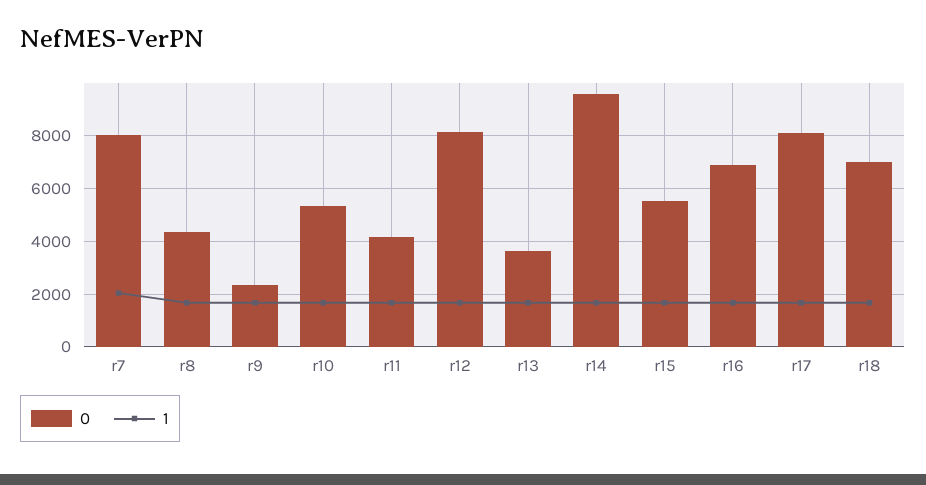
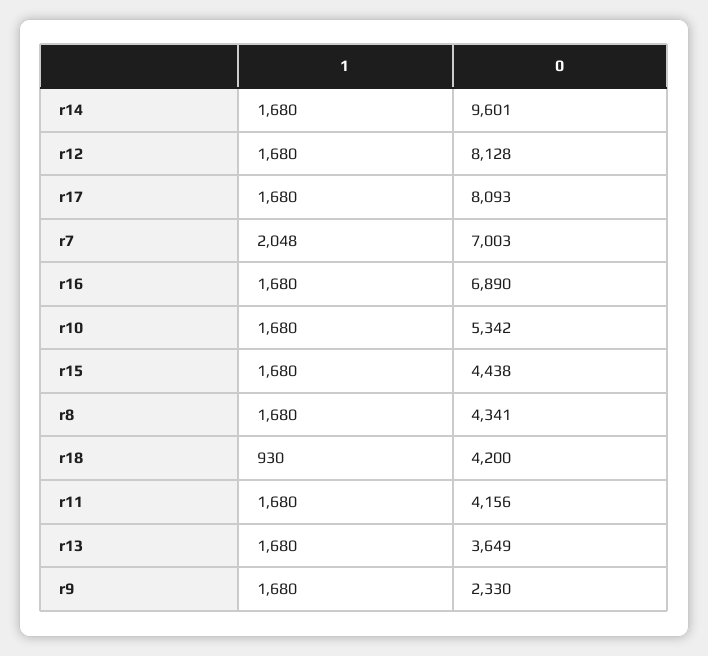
0, r7: 8000 -> 7003
0, r15: 5500 -> 4438
0, r18: 7000 -> 4200
1, r18: 1750 -> 930

